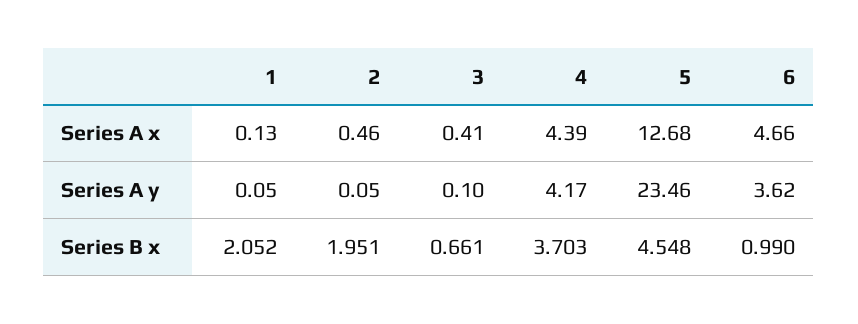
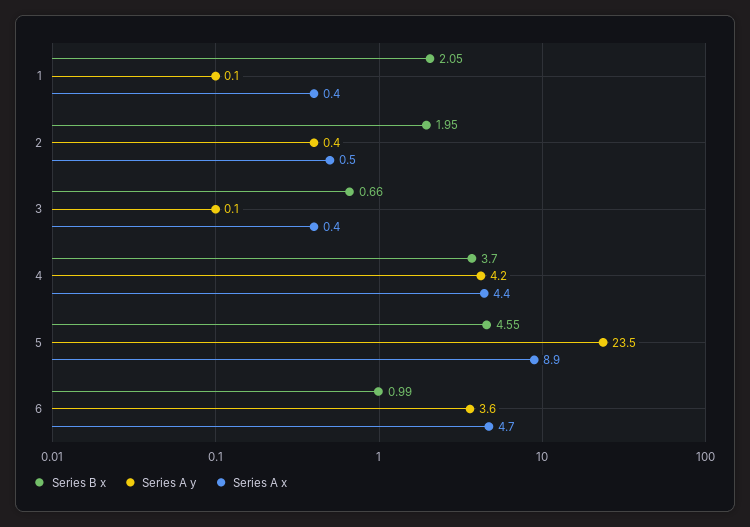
Series A x, 1: 0.13 -> 0.4
Series A x, 5: 12.68 -> 8.9
Series A y, 2: 0.05 -> 0.4

